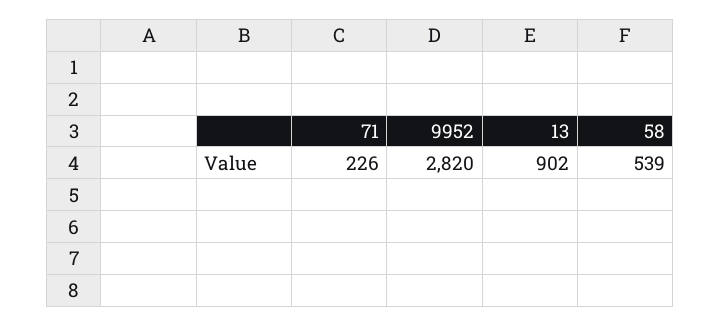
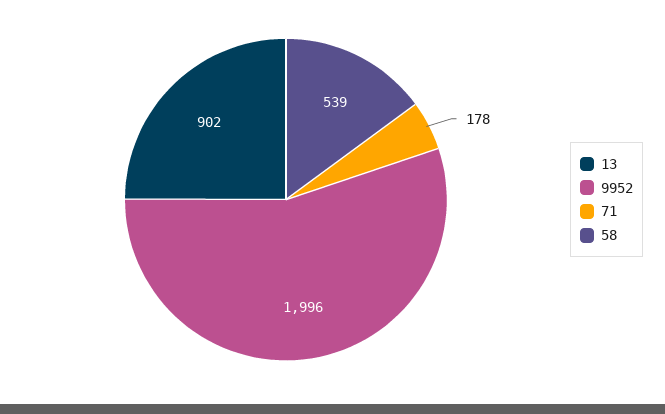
71: 226 -> 178
9952: 2820 -> 1996

